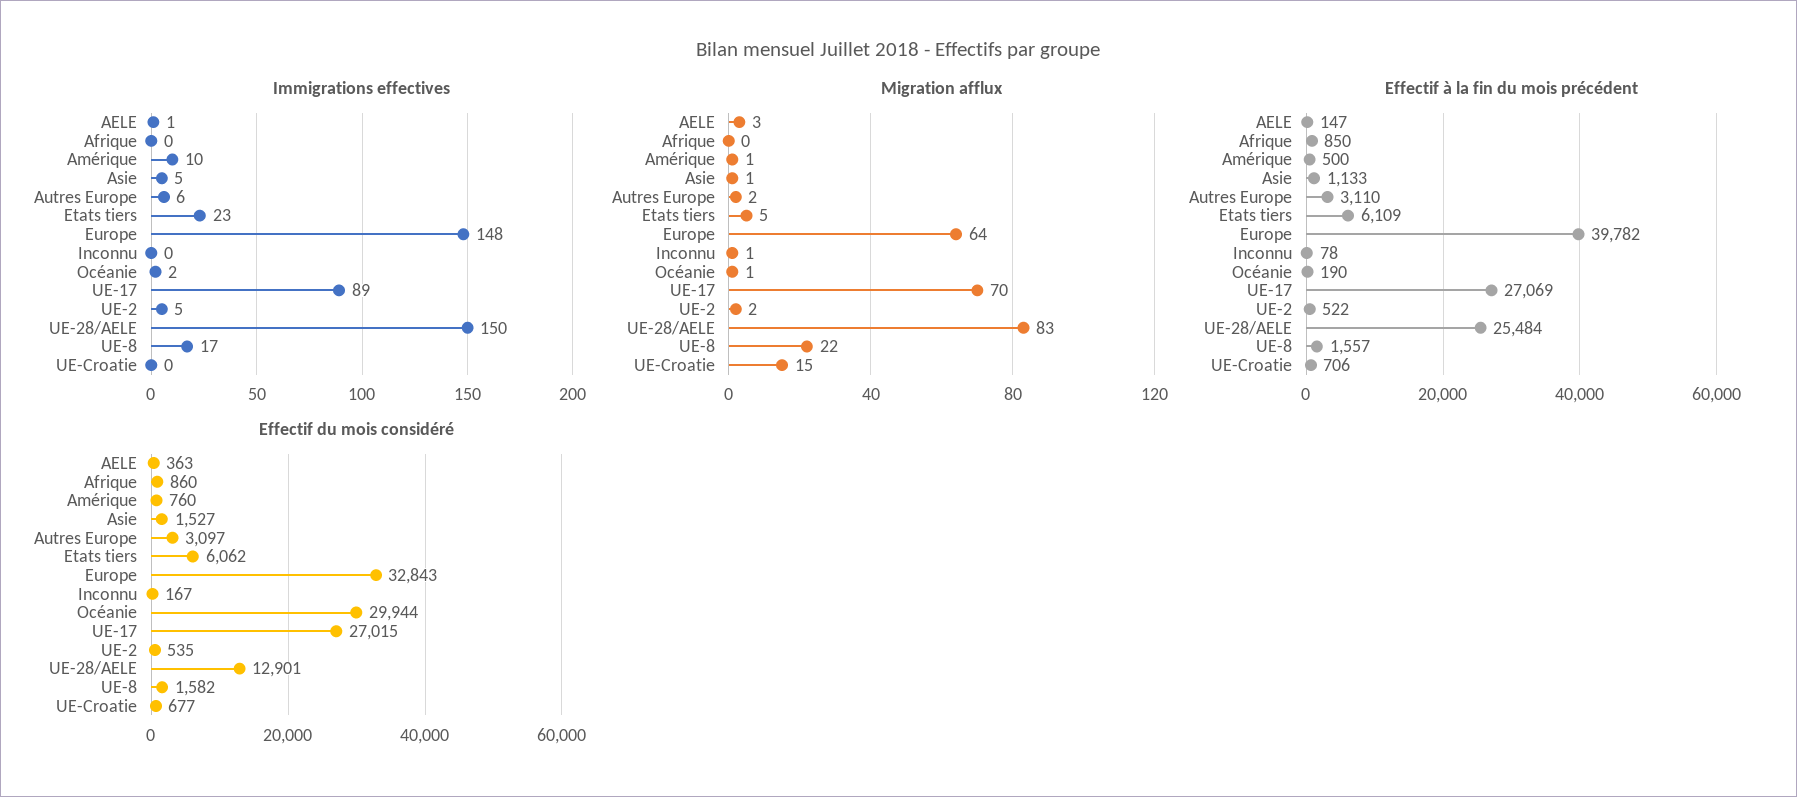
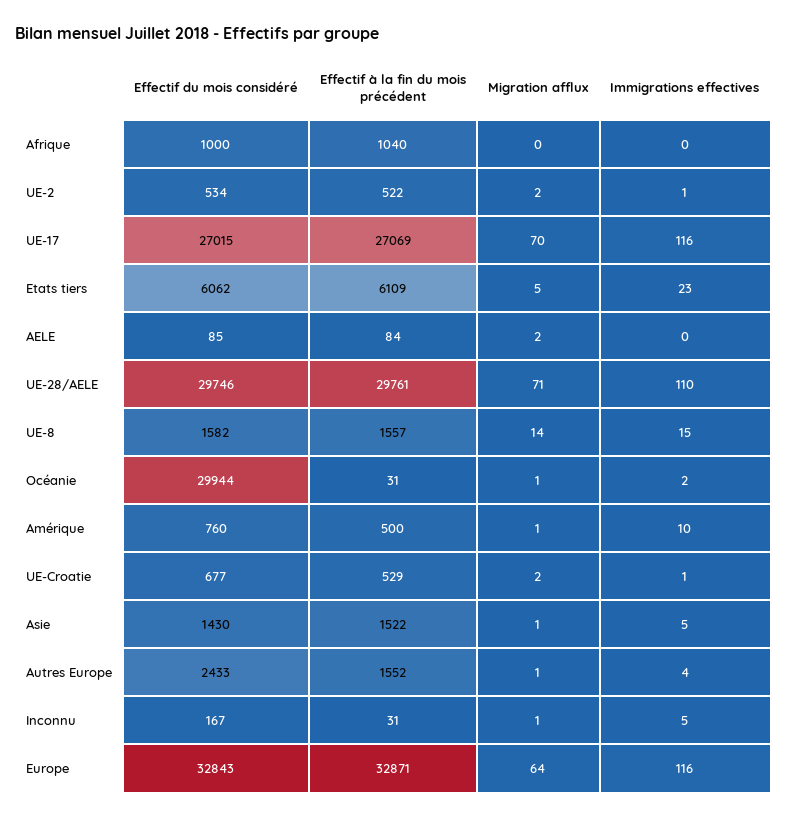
Immigrations effectives, AELE: 1 -> 0
Immigrations effectives, Autres Europe: 6 -> 4
Immigrations effectives, Europe: 148 -> 116
Immigrations effectives, Inconnu: 0 -> 5
Immigrations effectives, UE-17: 89 -> 116
Immigrations effectives, UE-2: 5 -> 1
Immigrations effectives, UE-28/AELE: 150 -> 110
Immigrations effectives, UE-8: 17 -> 15
Immigrations effectives, UE-Croatie: 0 -> 1
Migration afflux, AELE: 3 -> 2
Migration afflux, Autres Europe: 2 -> 1
Migration afflux, UE-28/AELE: 83 -> 71
Migration afflux, UE-8: 22 -> 14
Migration afflux, UE-Croatie: 15 -> 2
Effectif à la fin du mois précédent, AELE: 147 -> 84
Effectif à la fin du mois précédent, Afrique: 850 -> 1040
Effectif à la fin du mois précédent, Asie: 1133 -> 1522
Effectif à la fin du mois précédent, Autres Europe: 3110 -> 1552
Effectif à la fin du mois précédent, Europe: 39782 -> 32871
Effectif à la fin du mois précédent, Inconnu: 78 -> 31
Effectif à la fin du mois précédent, Océanie: 190 -> 31
Effectif à la fin du mois précédent, UE-28/AELE: 25484 -> 29761
Effectif à la fin du mois précédent, UE-Croatie: 706 -> 529
Effectif du mois considéré, AELE: 363 -> 85
Effectif du mois considéré, Afrique: 860 -> 1000
Effectif du mois considéré, Asie: 1527 -> 1430
Effectif du mois considéré, Autres Europe: 3097 -> 2433
Effectif du mois considéré, UE-2: 535 -> 534
Effectif du mois considéré, UE-28/AELE: 12901 -> 29746

